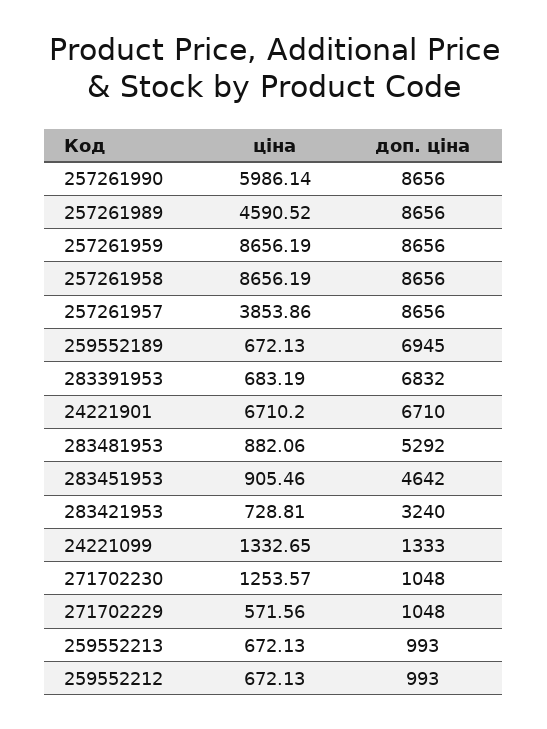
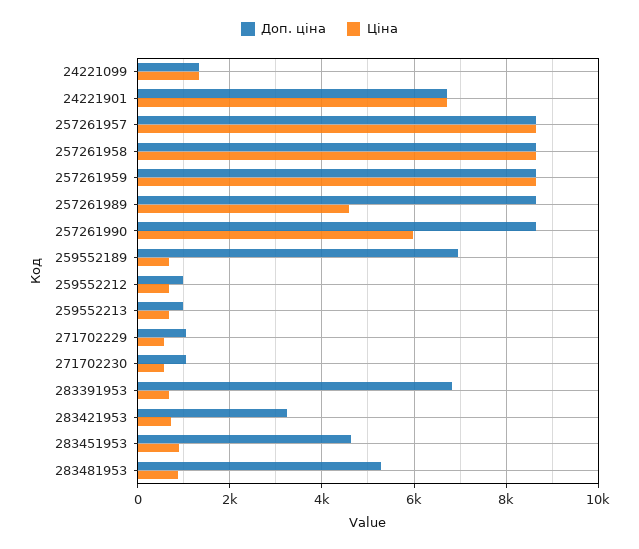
ціна, 257261957: 3853.86 -> 8600
ціна, 271702230: 1253.57 -> 600

